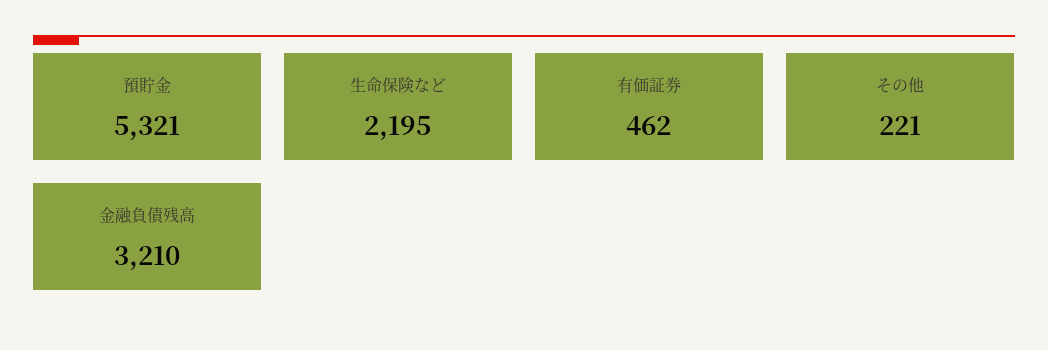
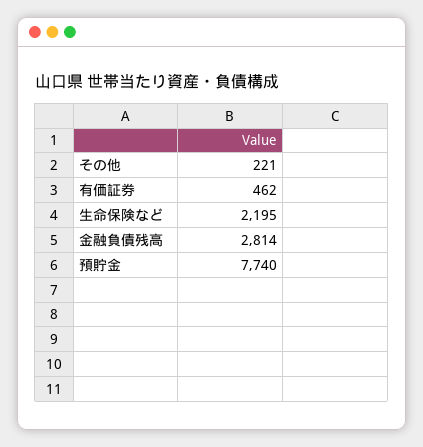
預貯金: 5321 -> 7740
金融負債残高: 3210 -> 2814

